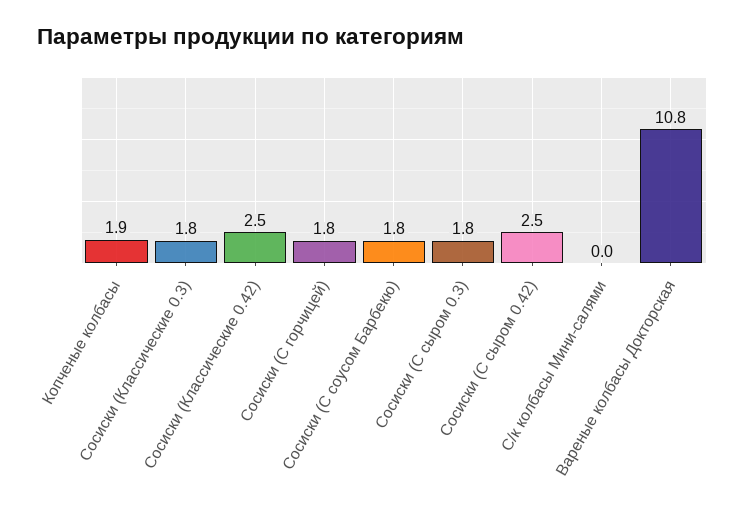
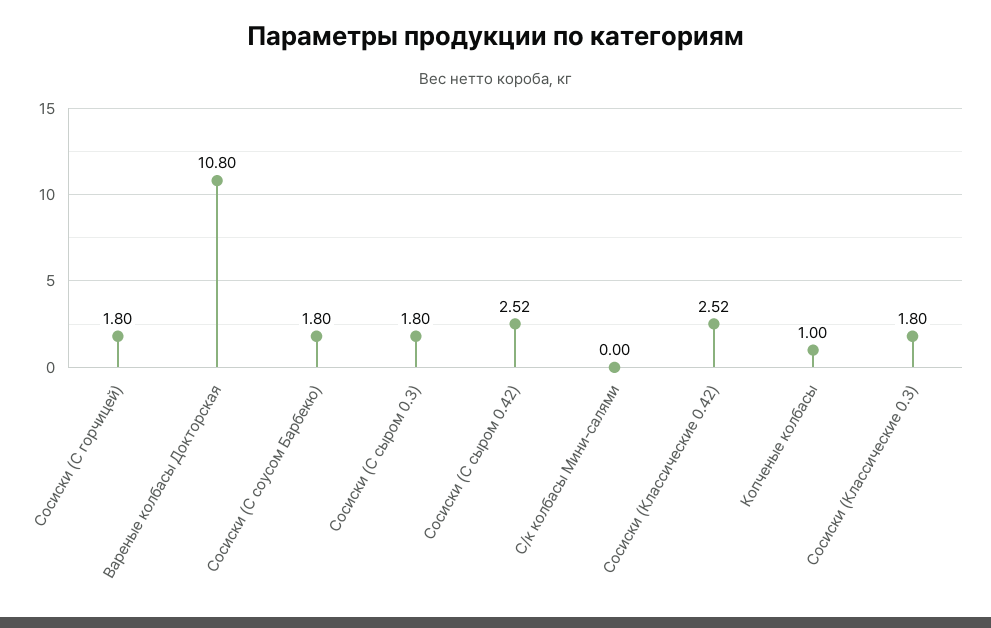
Копченые колбасы: 1.9 -> 1

